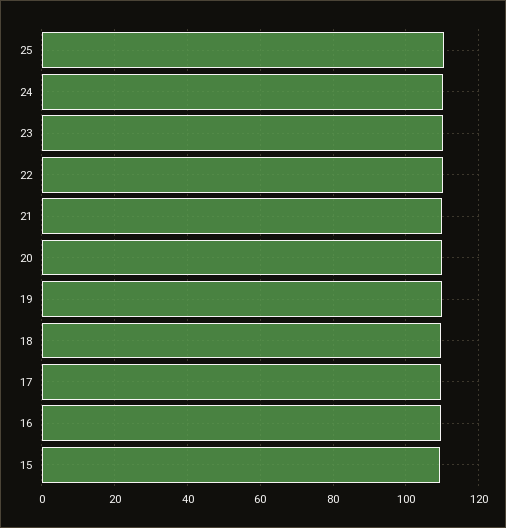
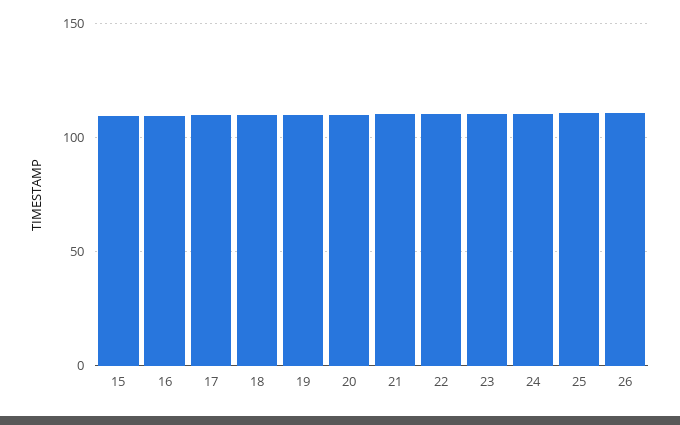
26: none -> 110

